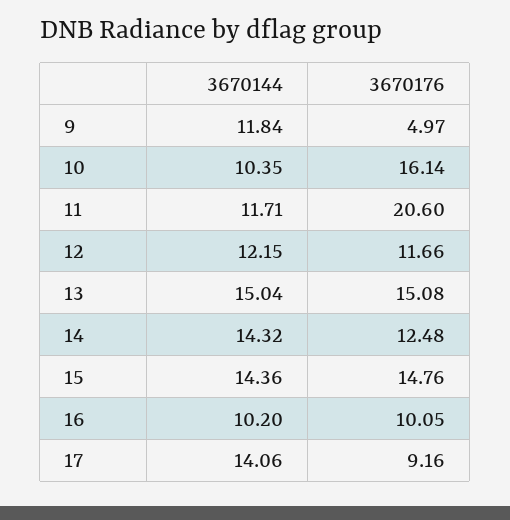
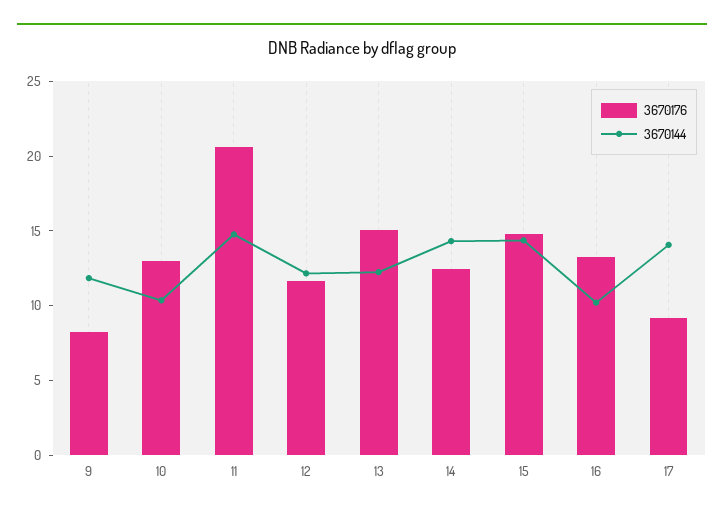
3670176, 9: 4.97 -> 8
3670176, 10: 16.14 -> 13
3670144, 11: 11.71 -> 15
3670144, 13: 15.04 -> 12
3670176, 16: 10.05 -> 13

